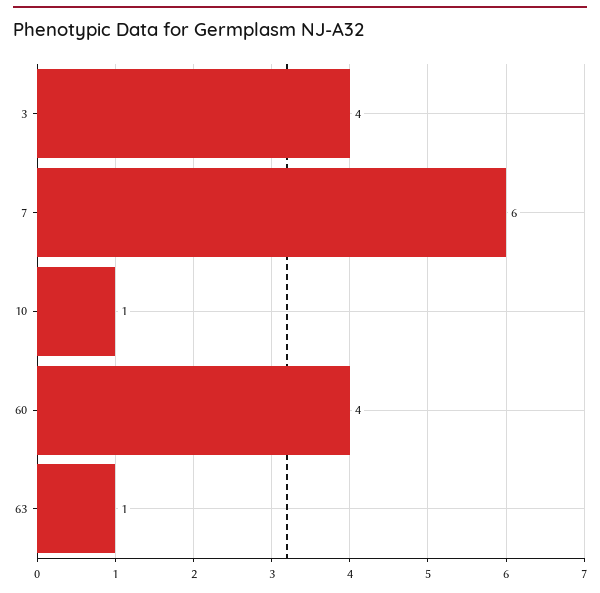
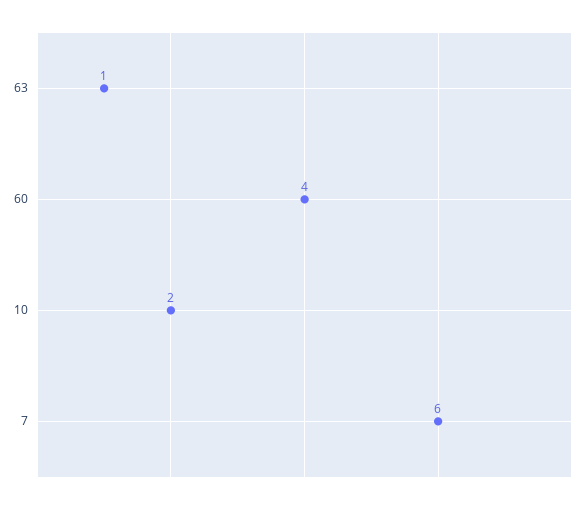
3: 4 -> none
10: 1 -> 2

